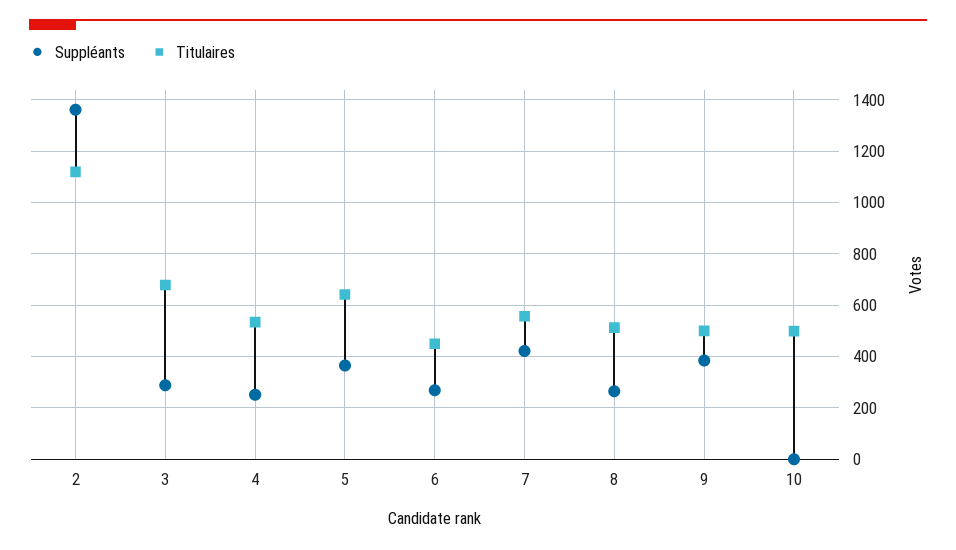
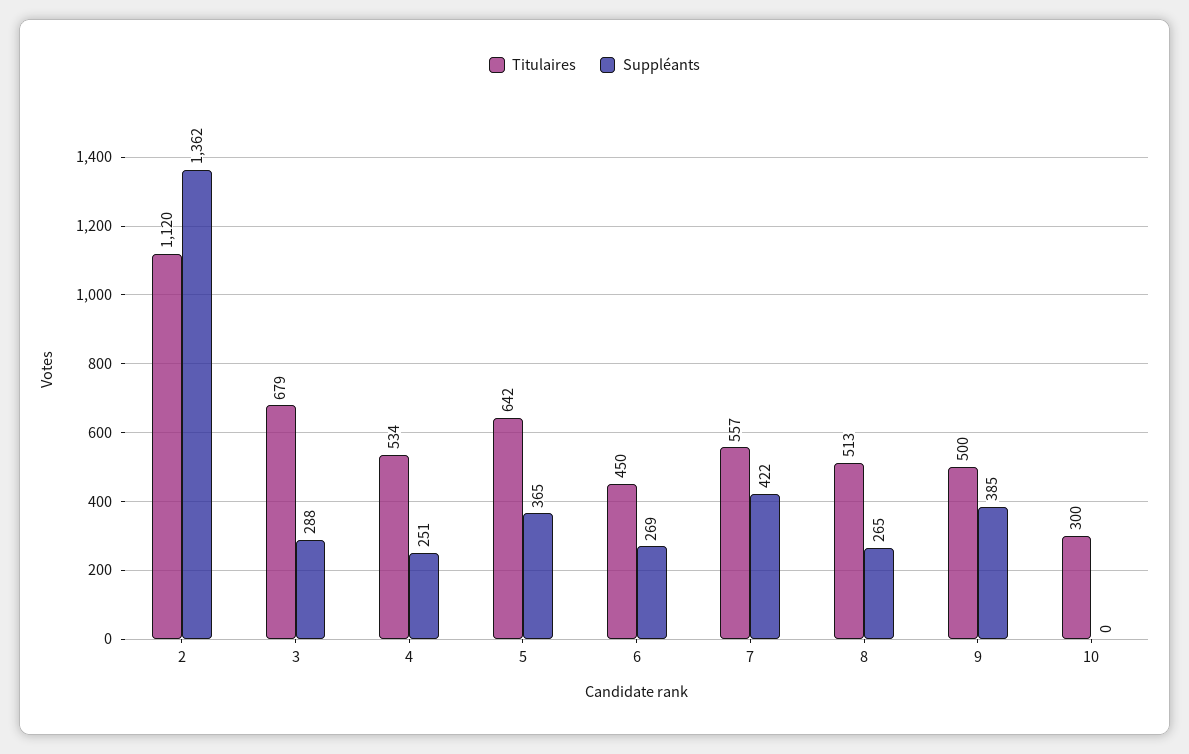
Titulaires, 10: 500 -> 300

